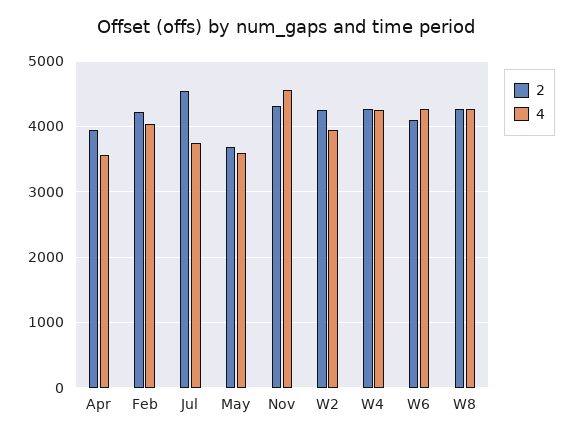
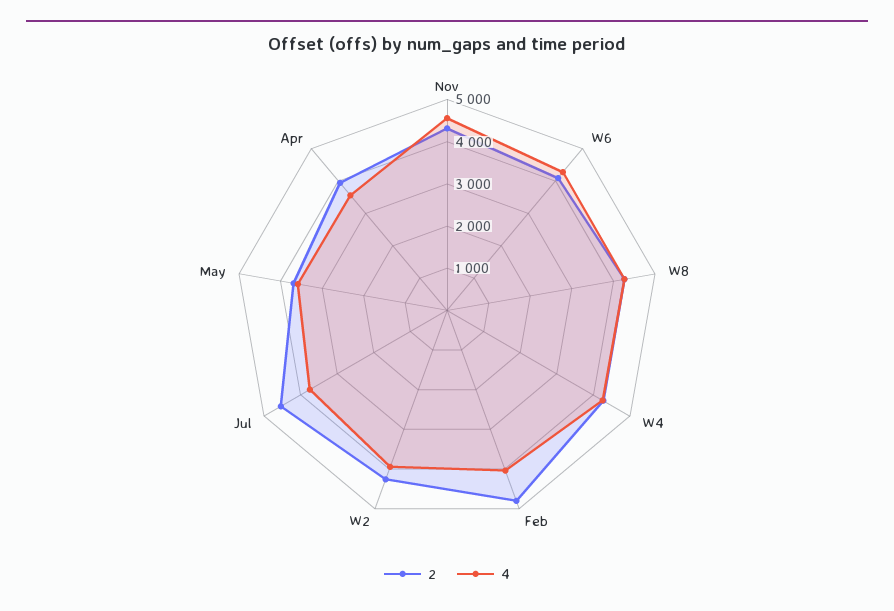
2, Feb: 4200 -> 4800

